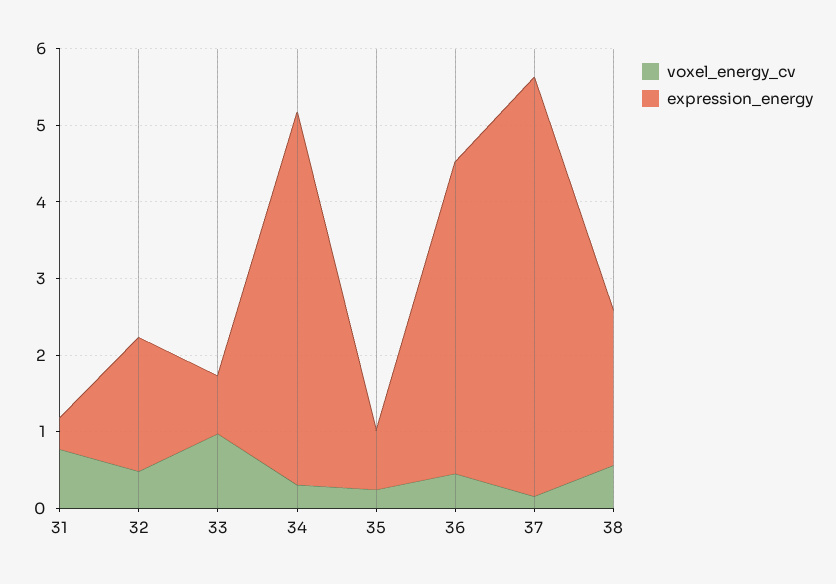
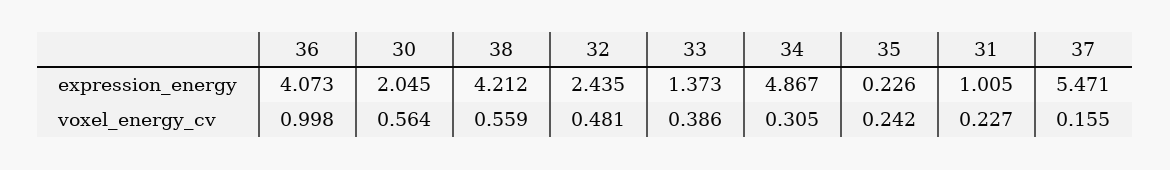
voxel_energy_cv, 31: 0.8 -> 0.227
expression_energy, 31: 0.4 -> 1.005
expression_energy, 32: 1.8 -> 2.435
voxel_energy_cv, 33: 1 -> 0.386
expression_energy, 33: 0.8 -> 1.373
expression_energy, 35: 0.8 -> 0.226
voxel_energy_cv, 36: 0.4 -> 0.998
expression_energy, 38: 2 -> 4.212
expression_energy, 30: none -> 2.045
voxel_energy_cv, 30: none -> 0.564

